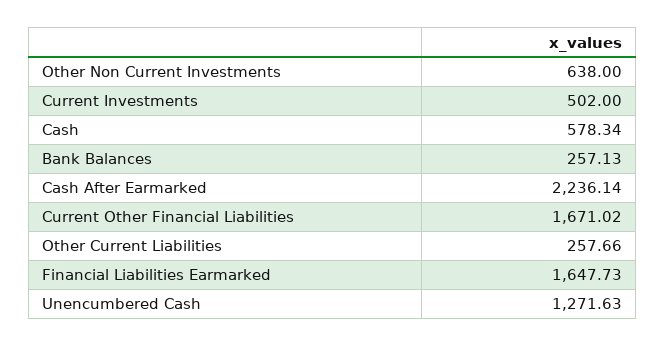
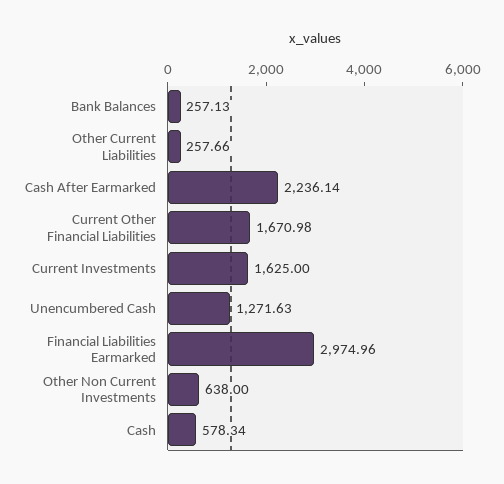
Current Investments: 502 -> 1625
Current Other Financial Liabilities: 1671.02 -> 1670.98
Financial Liabilities Earmarked: 1647.73 -> 2974.96

